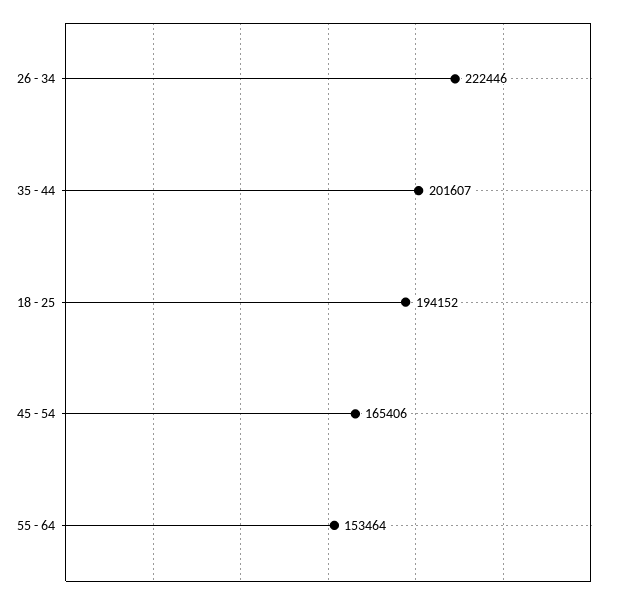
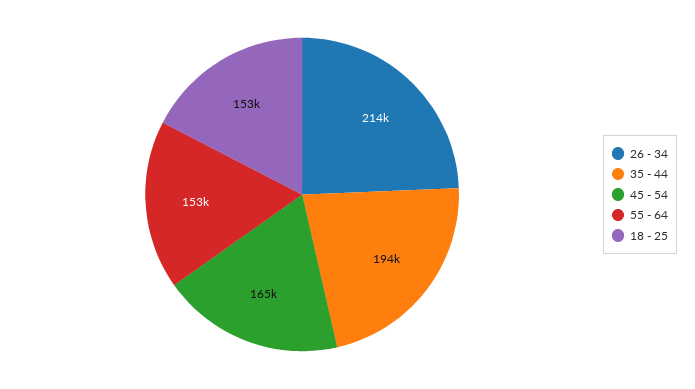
26 - 34: 222446 -> 214000
35 - 44: 201607 -> 194000
18 - 25: 194152 -> 153000

